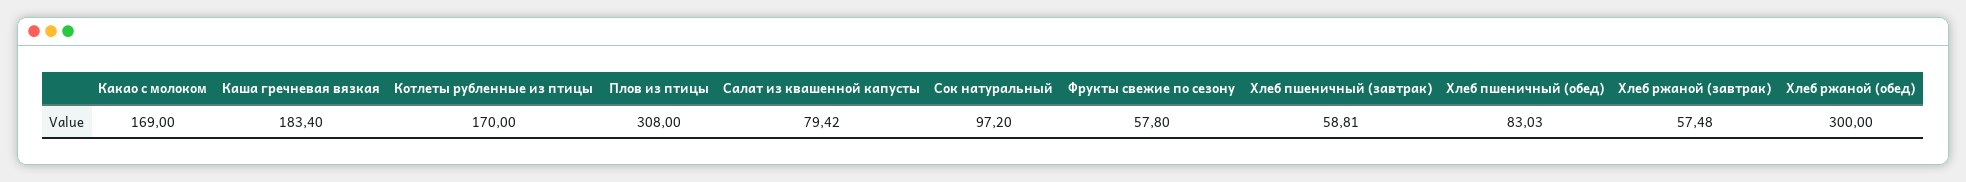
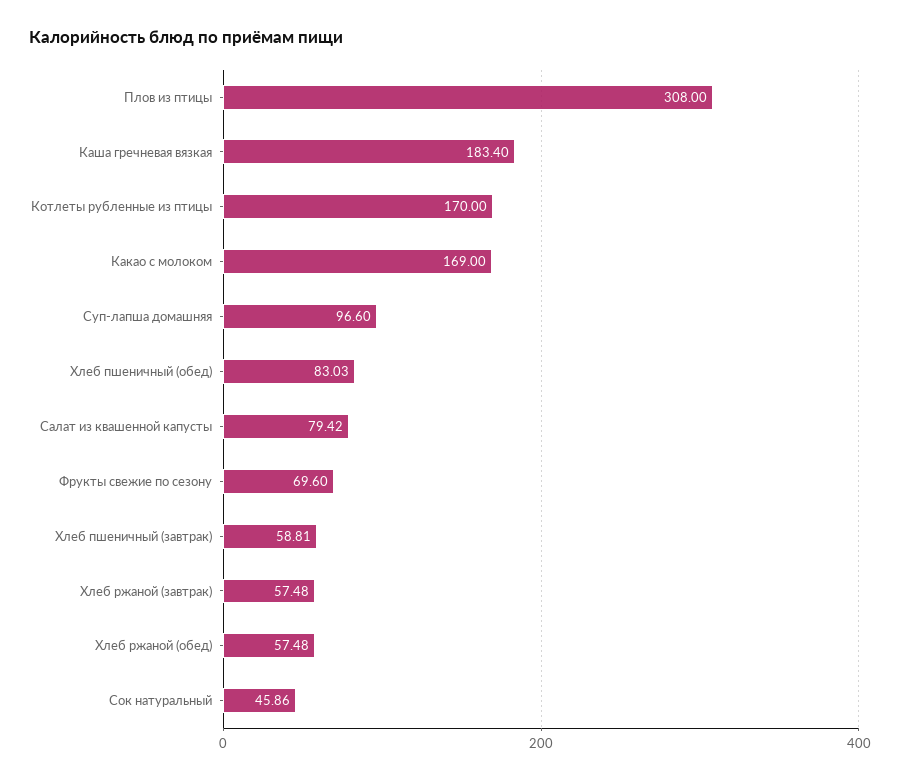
Сок натуральный: 97.2 -> 45.86
Фрукты свежие по сезону: 57.8 -> 69.6
Хлеб ржаной (обед): 300 -> 57.48
Суп-лапша домашняя: none -> 96.6

